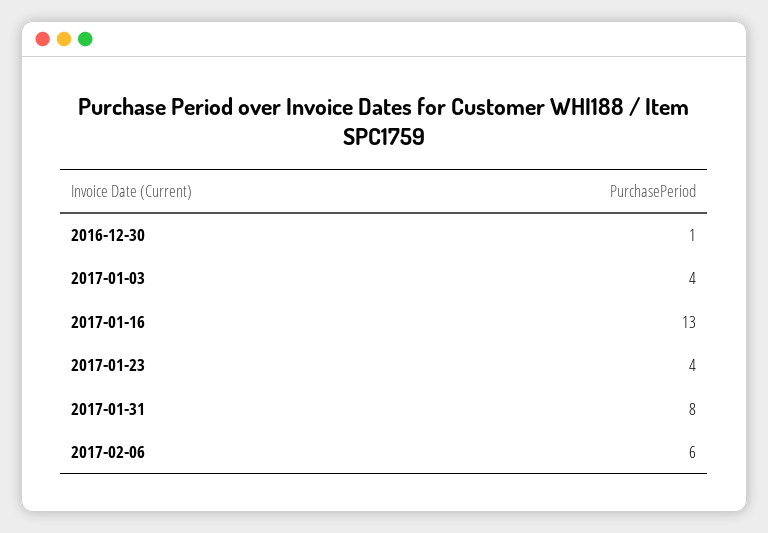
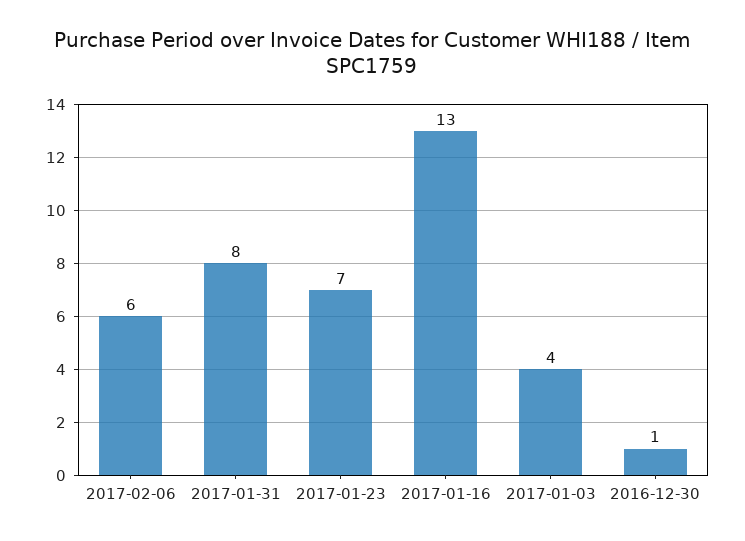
2017-01-23: 4 -> 7

